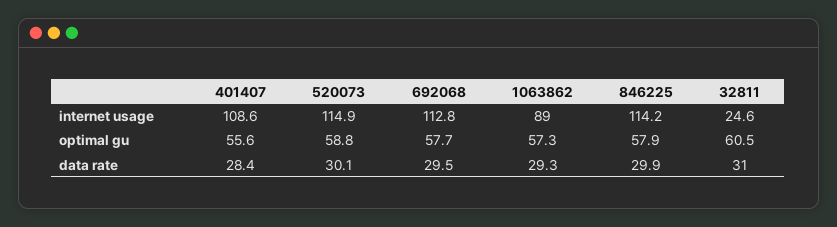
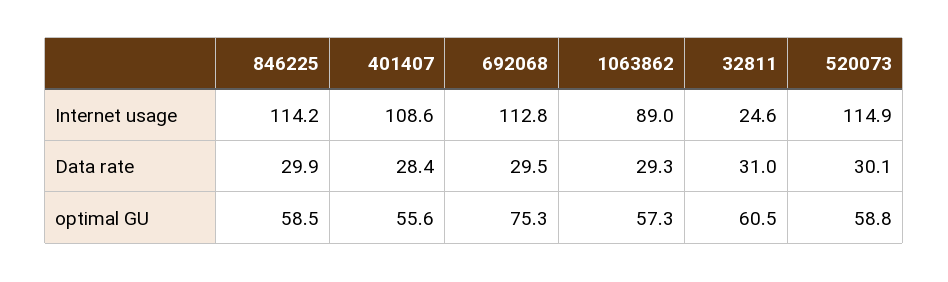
692068, optimal gu: 57.7 -> 75.3
846225, optimal gu: 57.9 -> 58.5

